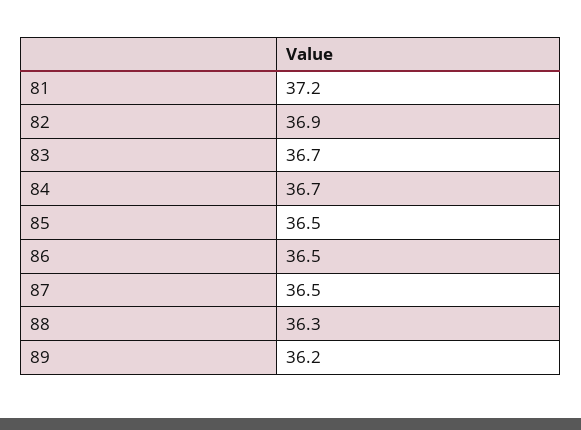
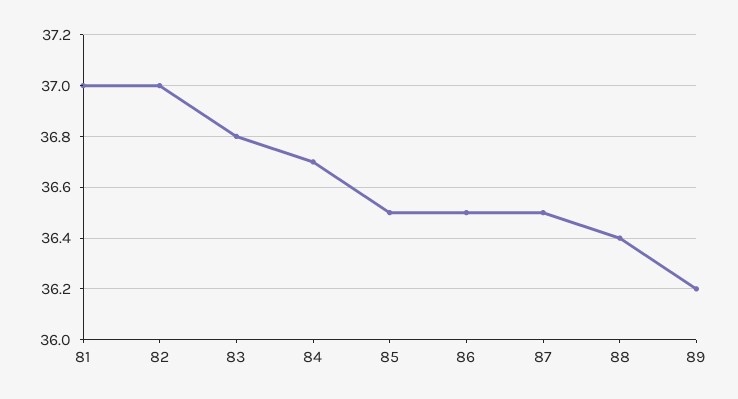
81: 37.2 -> 37
82: 36.9 -> 37
83: 36.7 -> 36.8
88: 36.3 -> 36.4

